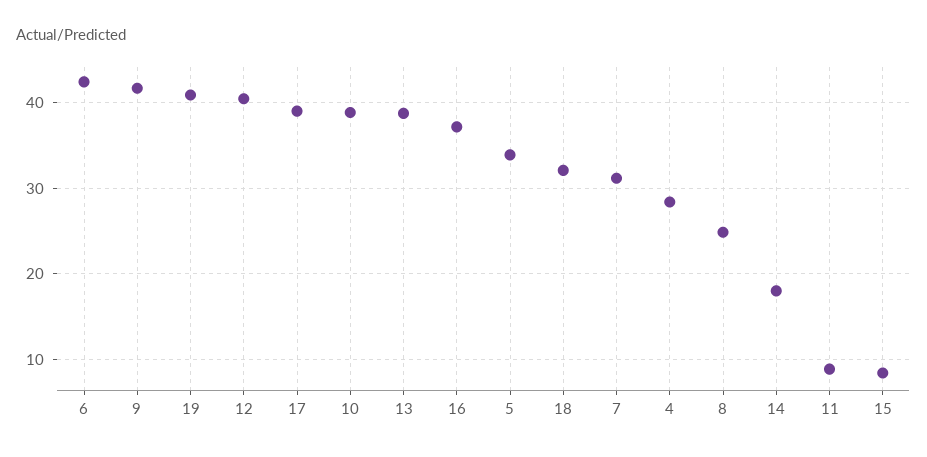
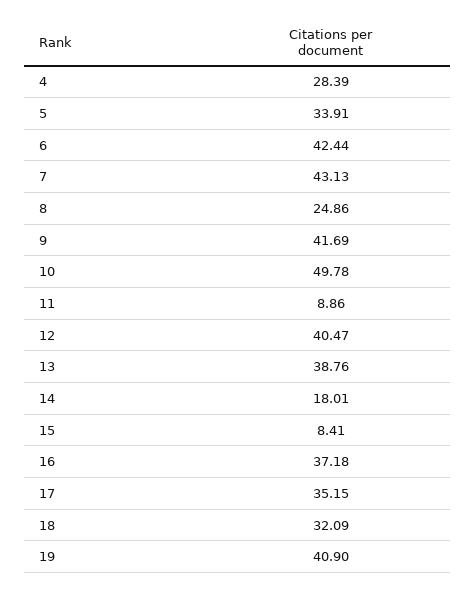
17: 39 -> 35.15
10: 39 -> 49.78
7: 31 -> 43.13

